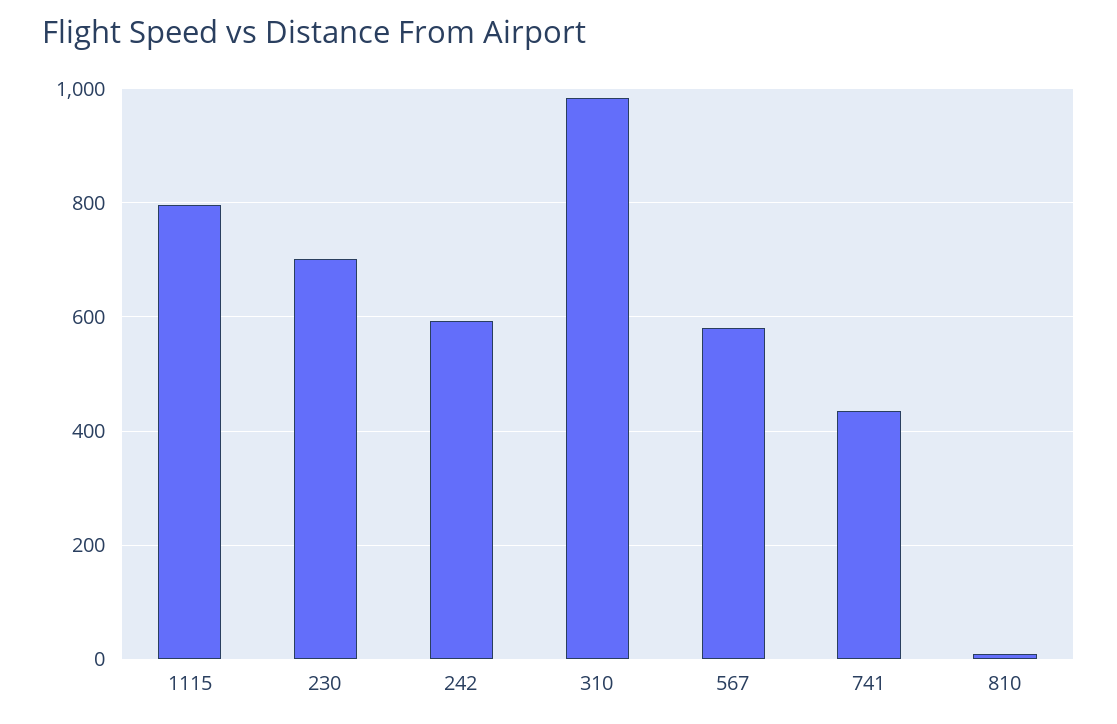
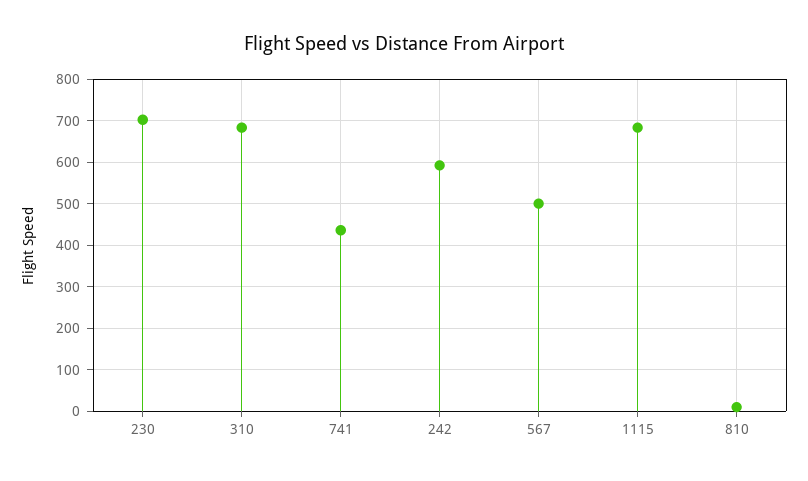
1115: 800 -> 680
310: 980 -> 680
567: 580 -> 500

